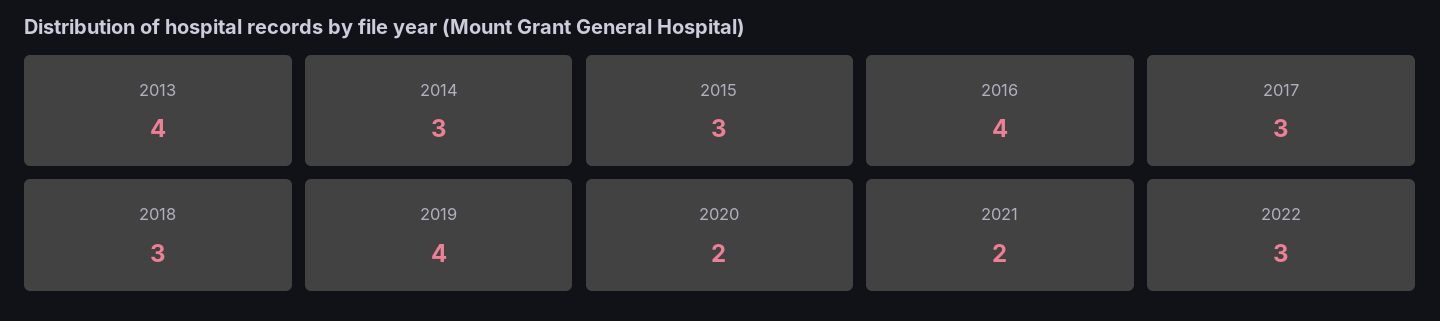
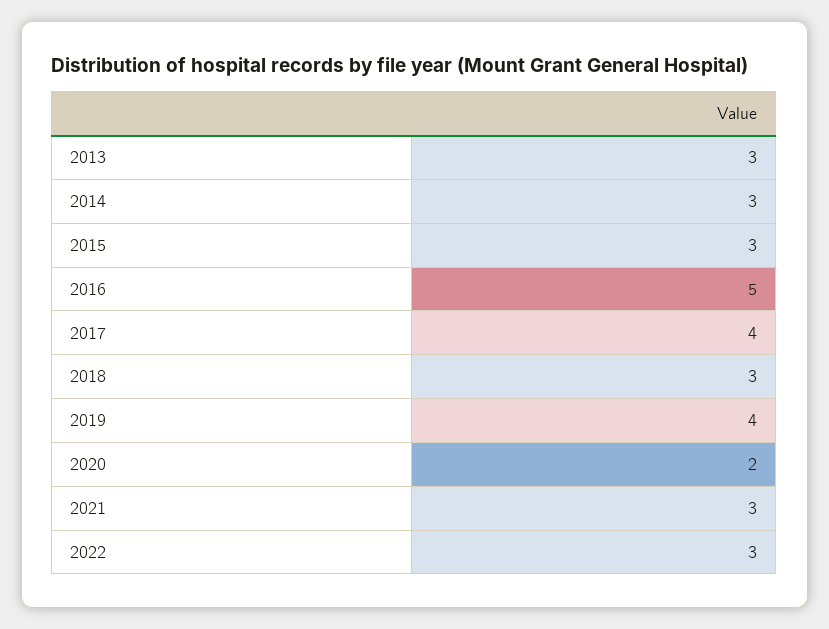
2013: 4 -> 3
2016: 4 -> 5
2017: 3 -> 4
2021: 2 -> 3

